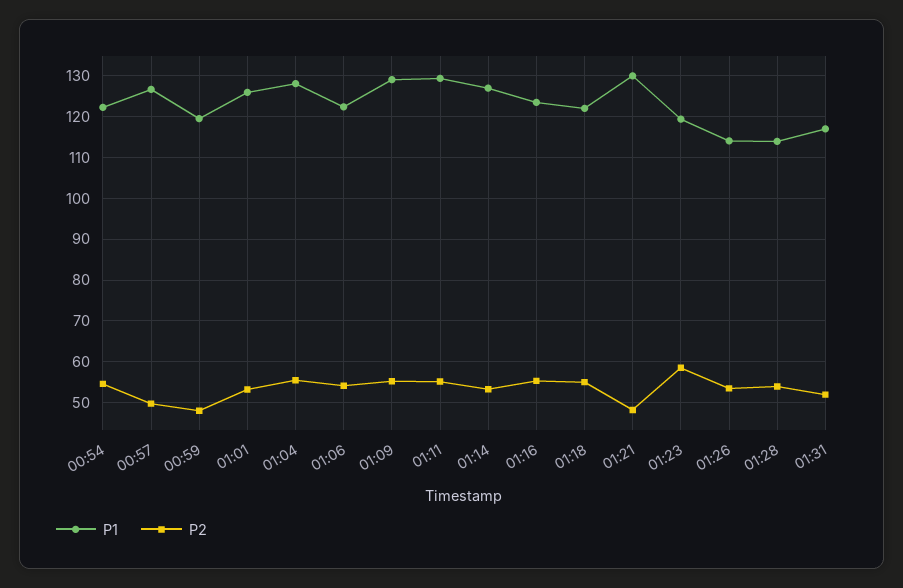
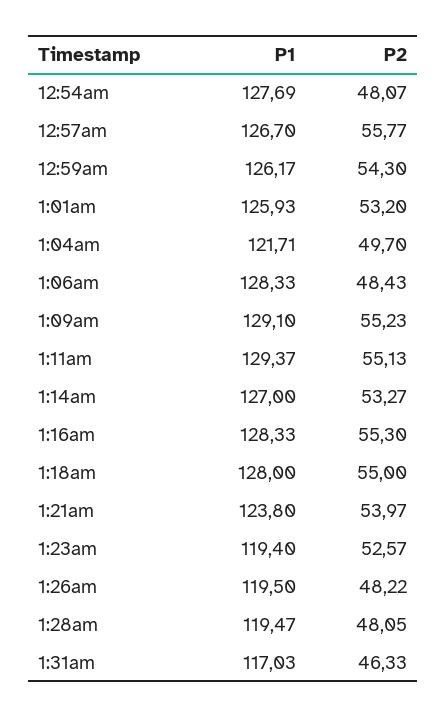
P1, 00:54: 122 -> 127.69
P2, 00:54: 54 -> 48.07
P2, 00:57: 50 -> 55.77
P1, 00:59: 120 -> 126.17
P2, 00:59: 48 -> 54.3
P1, 01:04: 128 -> 121.71
P2, 01:04: 56 -> 49.7
P1, 01:06: 122 -> 128.33
P2, 01:06: 54 -> 48.43
P1, 01:16: 124 -> 128.33
P1, 01:18: 122 -> 128
P1, 01:21: 130 -> 123.8
P2, 01:21: 48 -> 53.97
P2, 01:23: 58 -> 52.57
P1, 01:26: 114 -> 119.5
P2, 01:26: 54 -> 48.22
P1, 01:28: 114 -> 119.47
P2, 01:28: 54 -> 48.05
P2, 01:31: 52 -> 46.33

